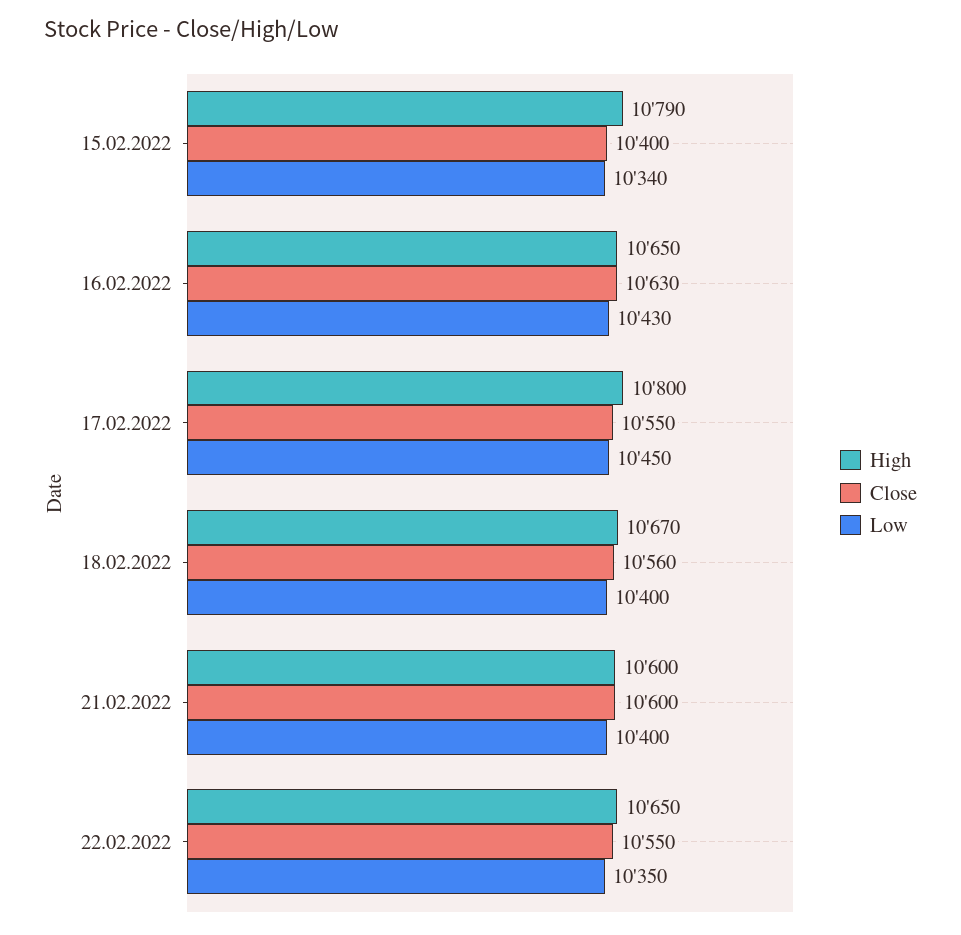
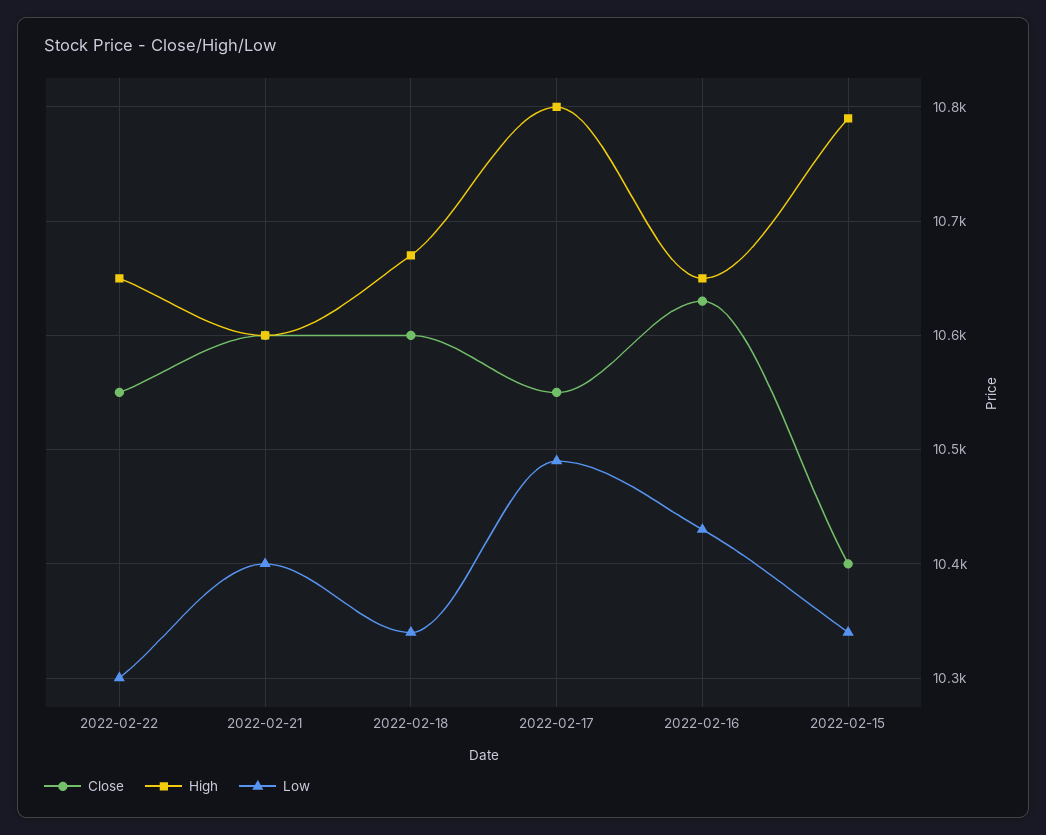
Low, 17.02.2022: 10450 -> 10490
Close, 18.02.2022: 10560 -> 10600
Low, 18.02.2022: 10400 -> 10340
Low, 22.02.2022: 10350 -> 10300

